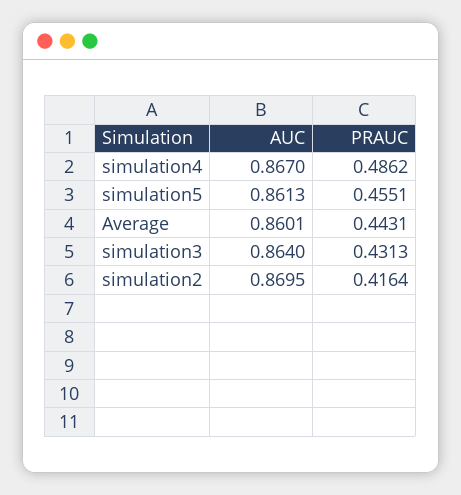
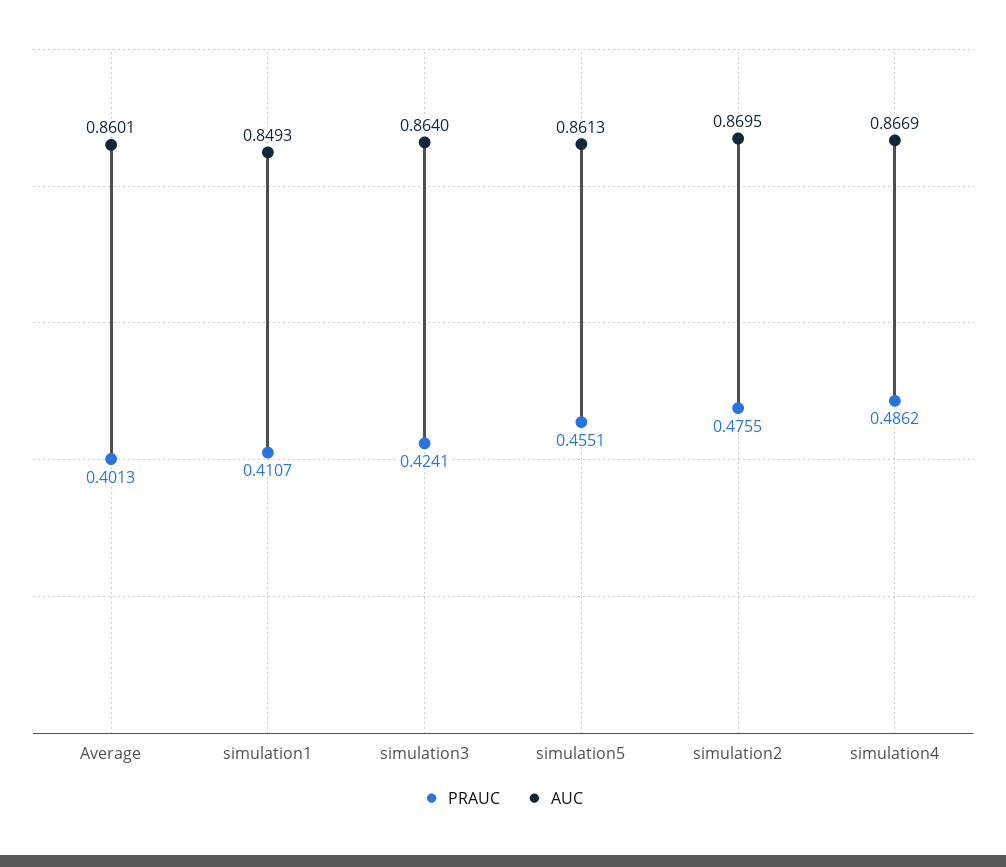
AUC, simulation4: 0.867 -> 0.8669
PRAUC, Average: 0.4431 -> 0.4013
PRAUC, simulation3: 0.4313 -> 0.4241
PRAUC, simulation2: 0.4164 -> 0.4755
PRAUC, simulation1: none -> 0.4107
AUC, simulation1: none -> 0.8493

